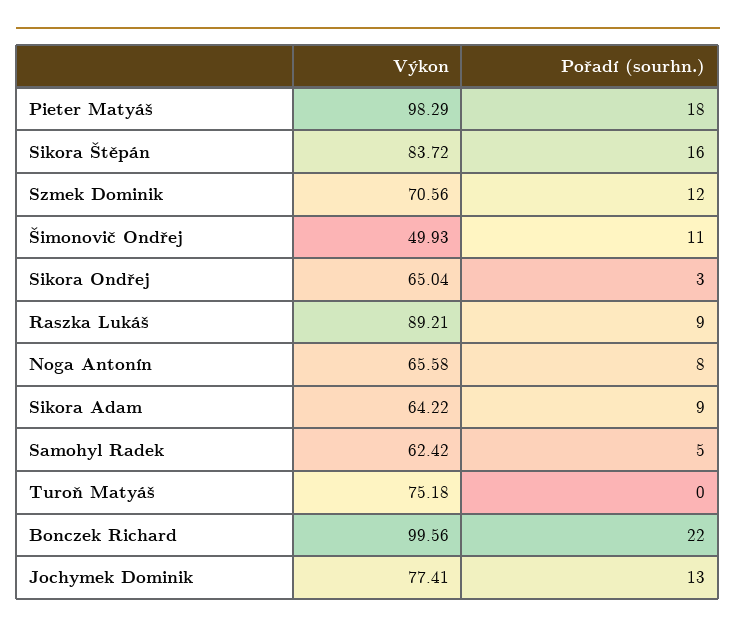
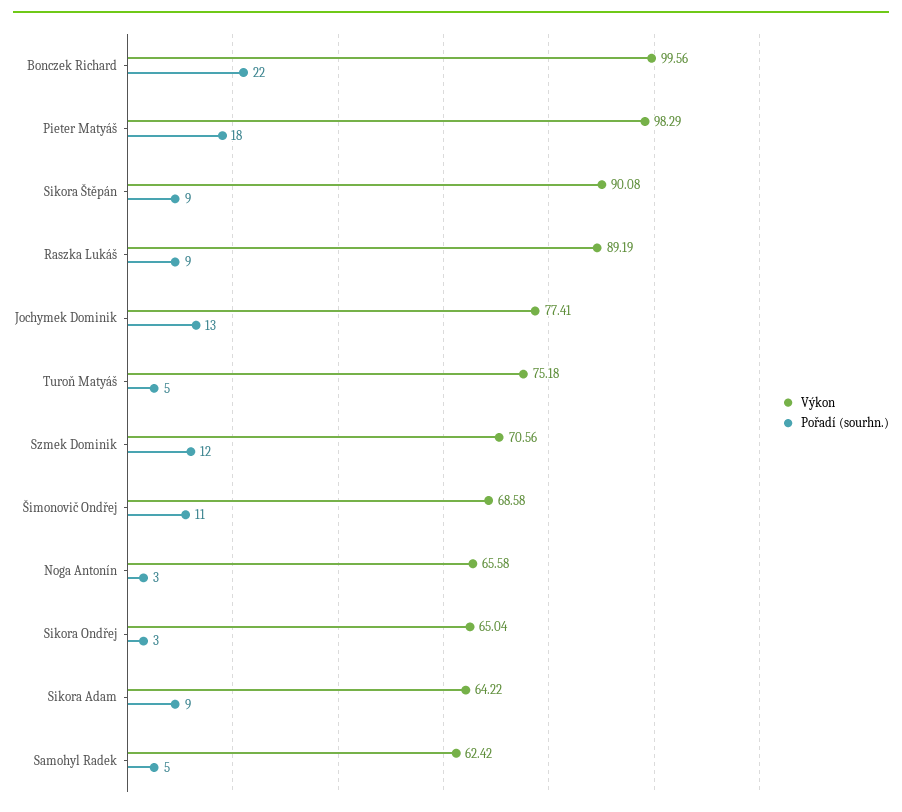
Výkon, Sikora Štěpán: 83.72 -> 90.08
Pořadí (sourhn.), Sikora Štěpán: 16 -> 9
Výkon, Šimonovič Ondřej: 49.93 -> 68.58
Výkon, Raszka Lukáš: 89.21 -> 89.19
Pořadí (sourhn.), Noga Antonín: 8 -> 3
Pořadí (sourhn.), Turoň Matyáš: 0 -> 5

